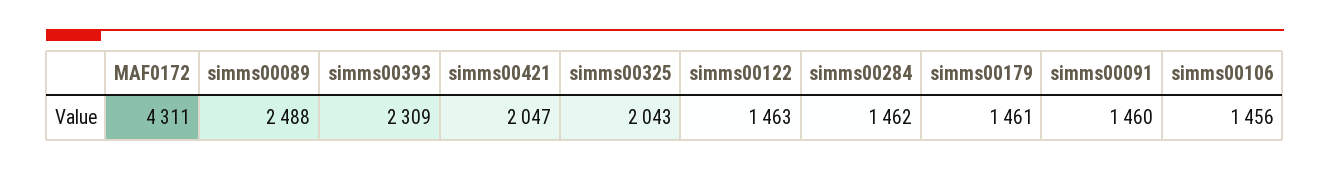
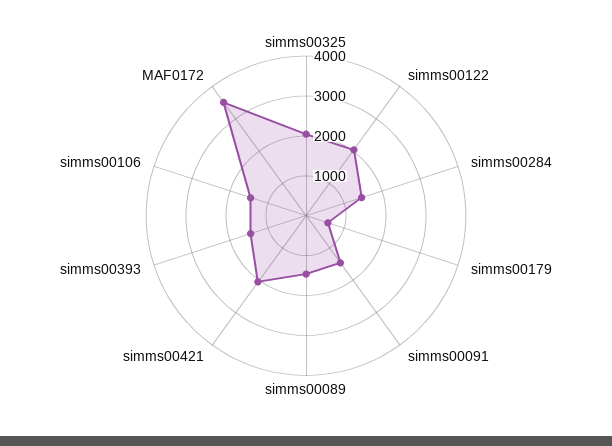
MAF0172: 4311 -> 3500
simms00089: 2488 -> 1500
simms00393: 2309 -> 1500
simms00122: 1463 -> 2000
simms00179: 1461 -> 500

